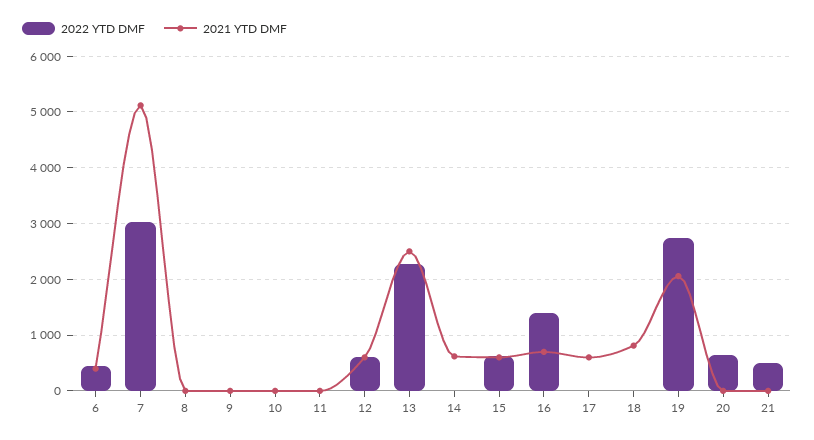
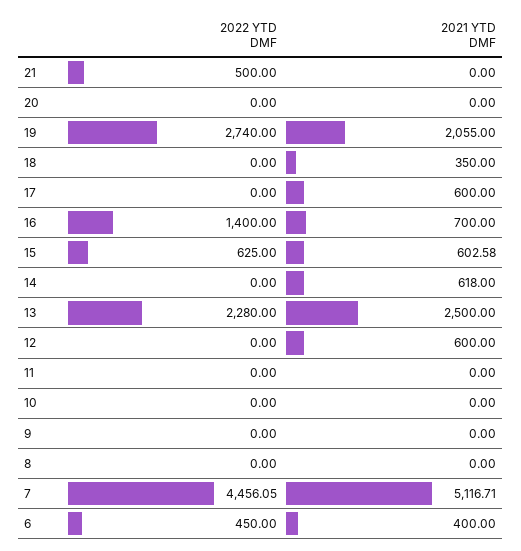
2022 YTD DMF, 7: 3000 -> 4456.05
2022 YTD DMF, 12: 600 -> 0
2021 YTD DMF, 18: 800 -> 350
2022 YTD DMF, 20: 600 -> 0

